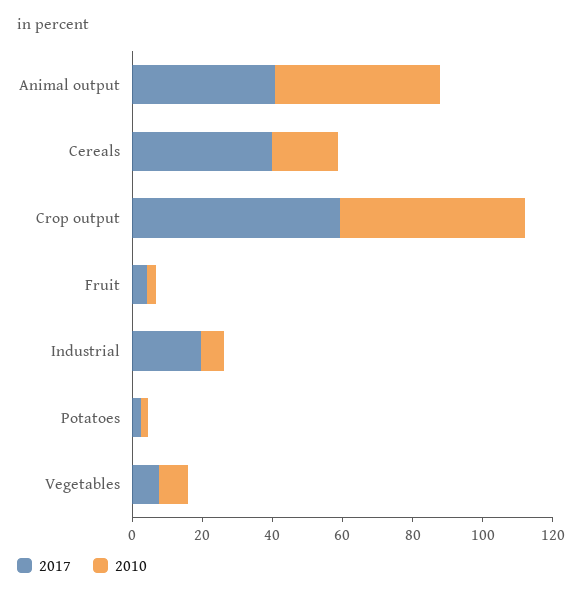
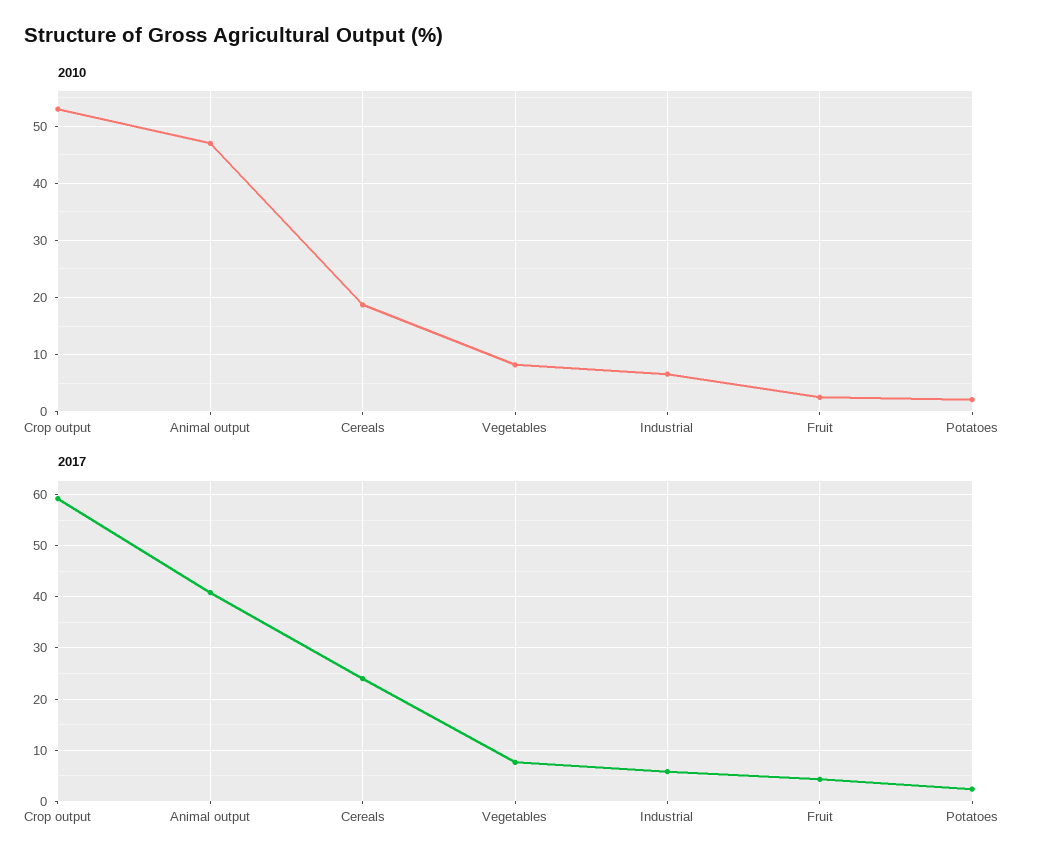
2017, Cereals: 40 -> 24
2017, Industrial: 20 -> 6

